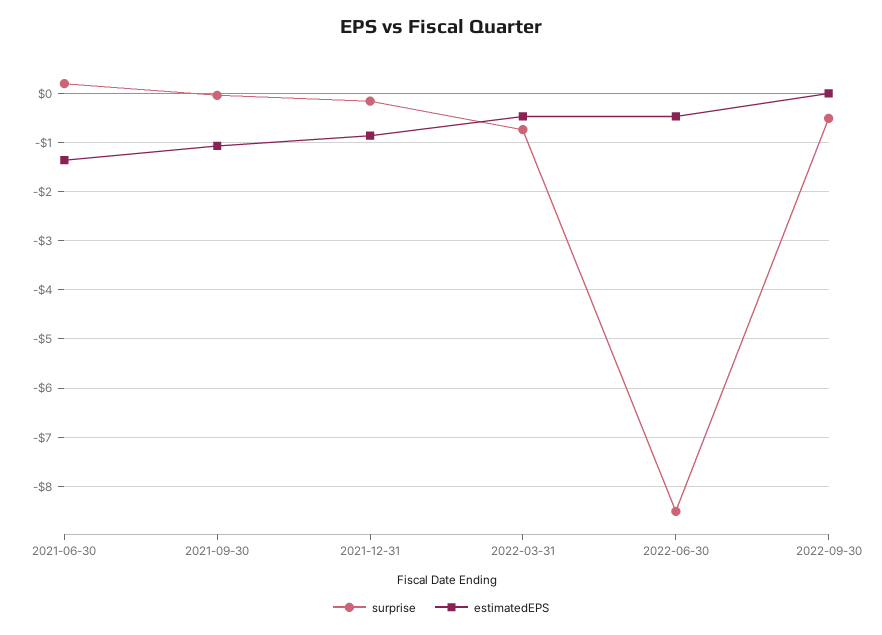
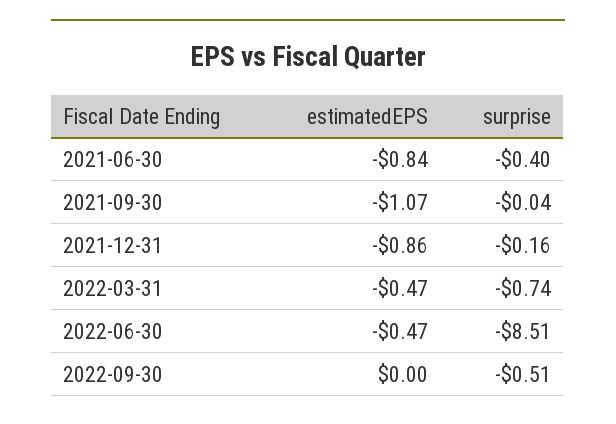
surprise, 2021-06-30: 0.2 -> -0.4
estimatedEPS, 2021-06-30: -1.4 -> -0.84

